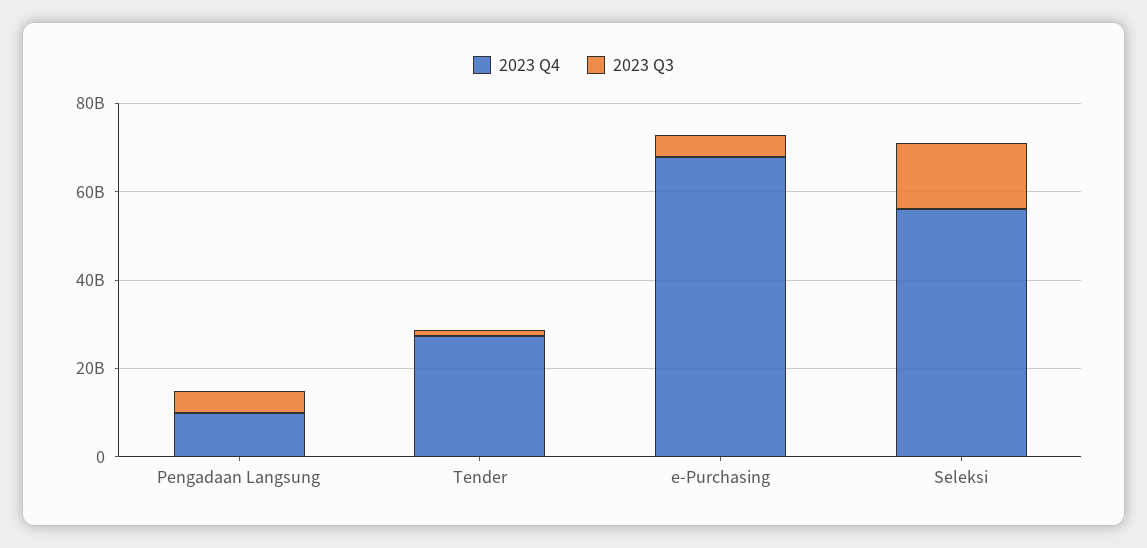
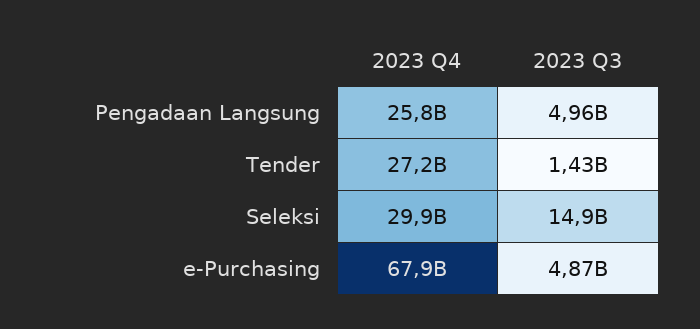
2023 Q4, Pengadaan Langsung: 10000000000 -> 25800000000
2023 Q4, Seleksi: 55000000000 -> 29900000000

